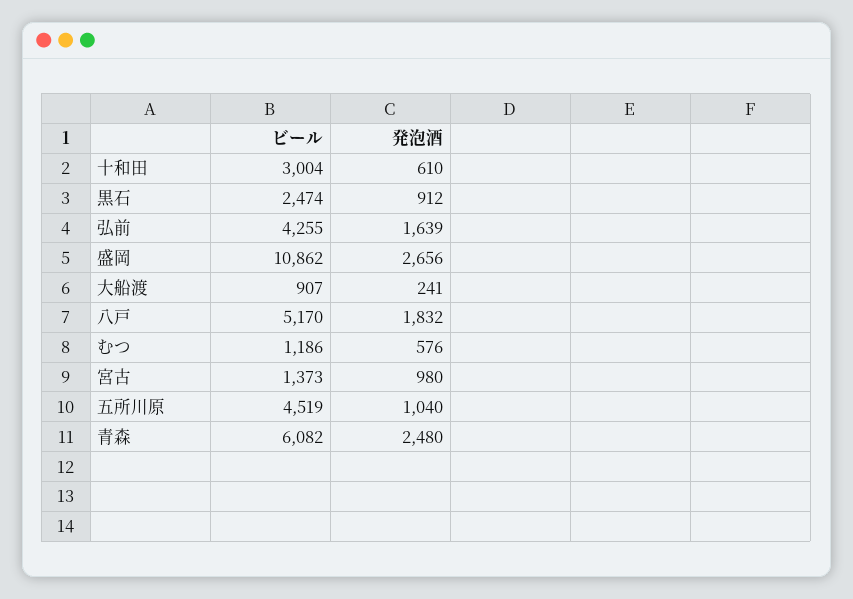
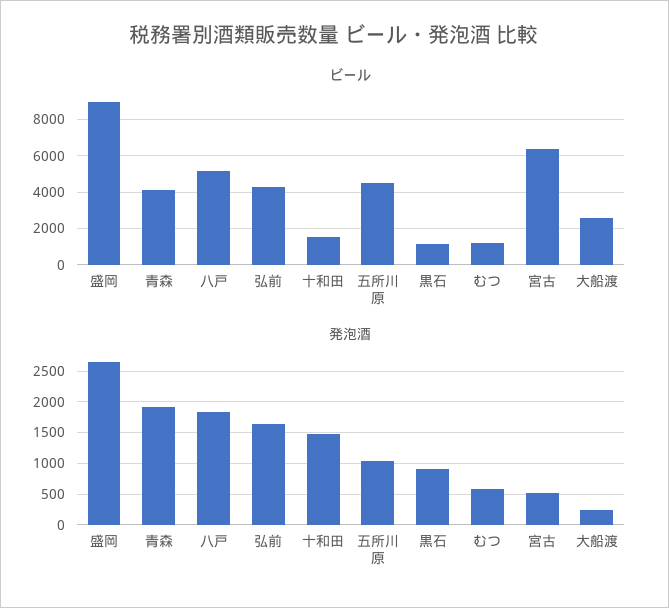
ビール, 十和田: 3004 -> 1500
発泡酒, 十和田: 610 -> 1500
ビール, 黒石: 2474 -> 1000
ビール, 盛岡: 10862 -> 9000
ビール, 大船渡: 907 -> 2500
ビール, 宮古: 1373 -> 6500
発泡酒, 宮古: 980 -> 500
ビール, 青森: 6082 -> 4000
発泡酒, 青森: 2480 -> 1900

